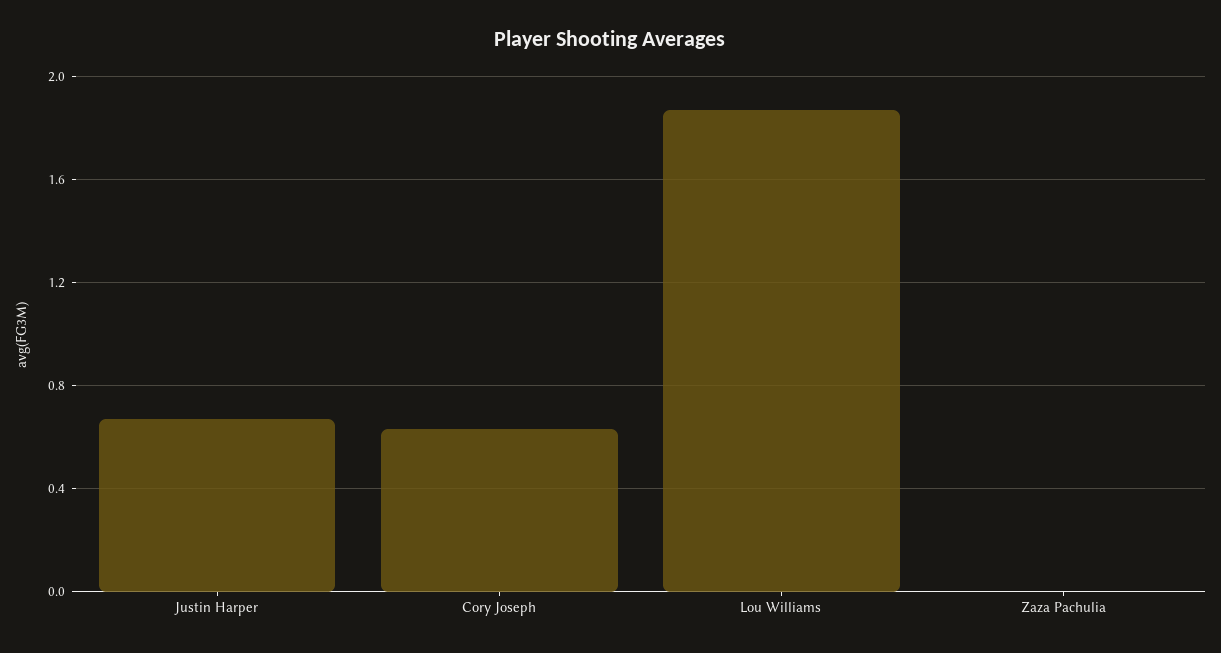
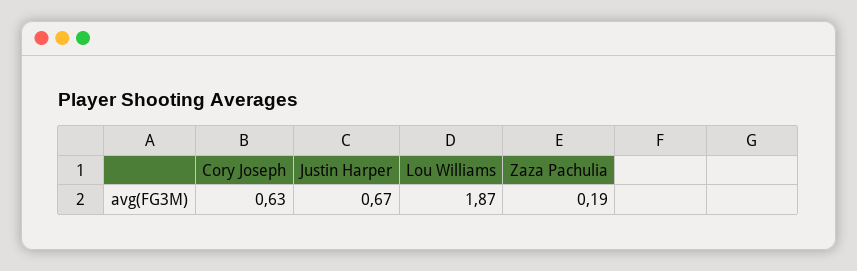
Zaza Pachulia: 0 -> 0.19

